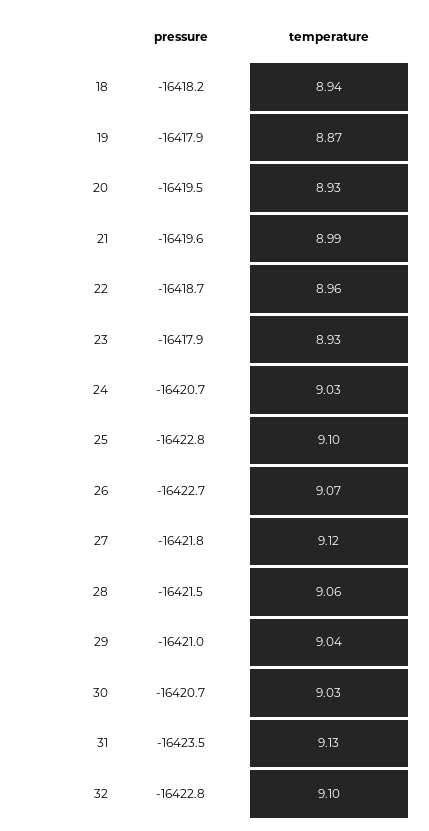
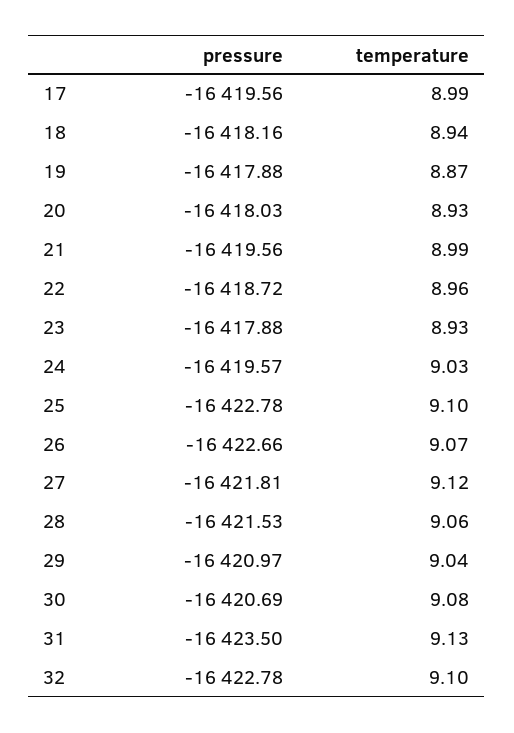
pressure, 20: -16419.5 -> -16418.03
pressure, 24: -16420.7 -> -16419.57
temperature, 30: 9.03 -> 9.08
pressure, 17: none -> -16419.56
temperature, 17: none -> 8.99

